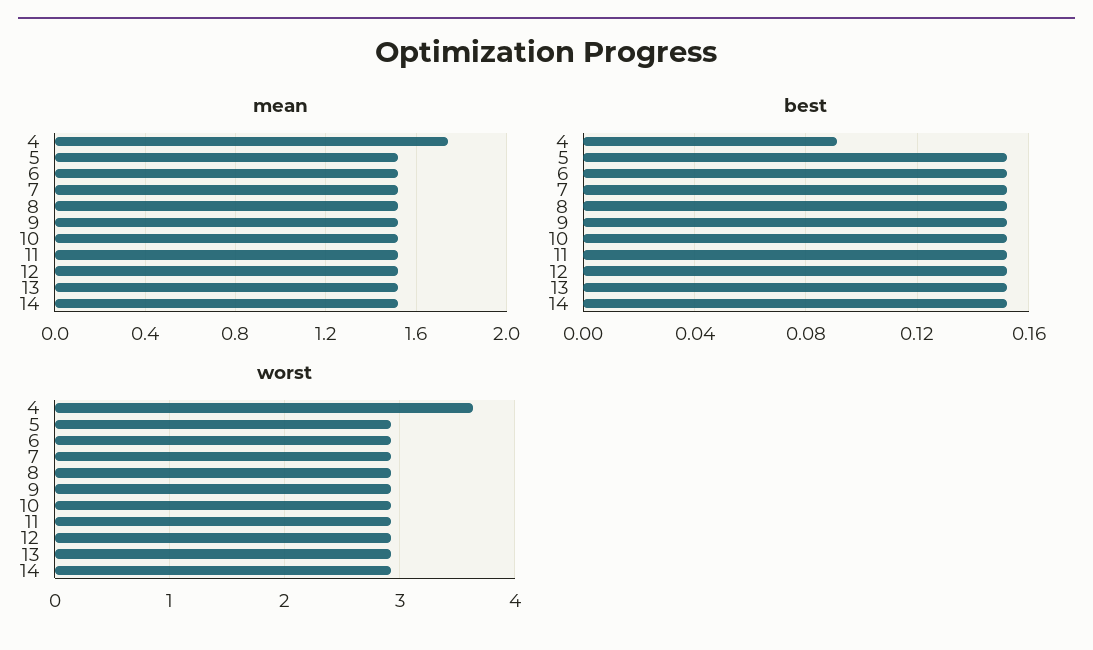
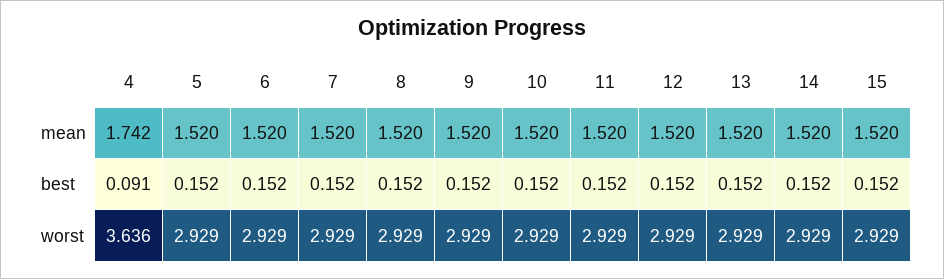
mean, 15: none -> 1.52
best, 15: none -> 0.152
worst, 15: none -> 2.929

